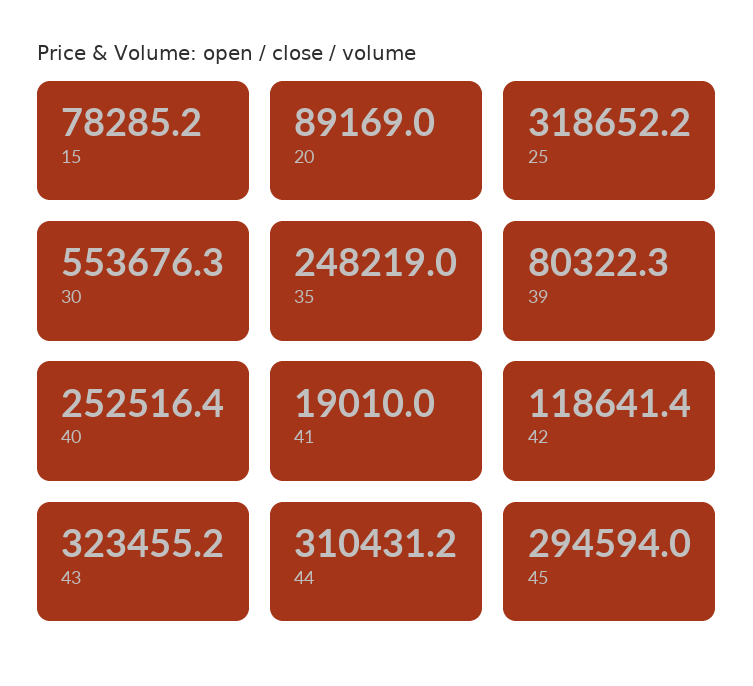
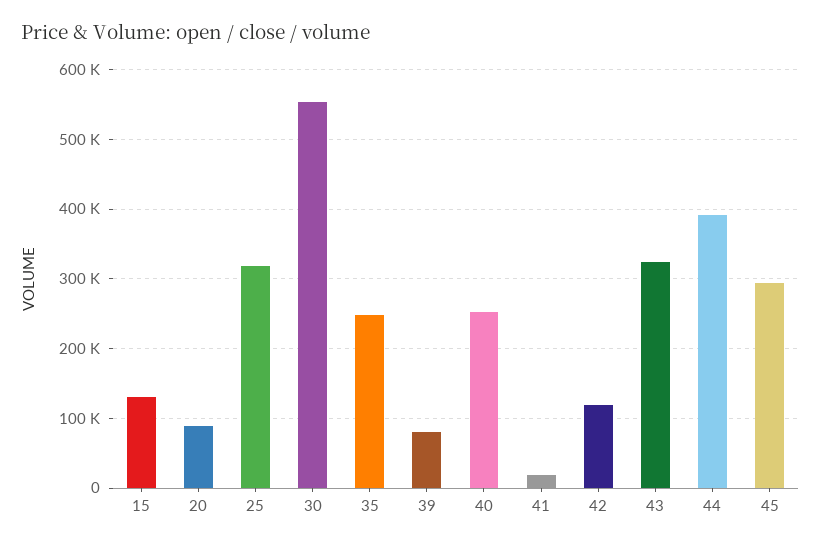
15: 78285.2 -> 130000
44: 310431.2 -> 390000

